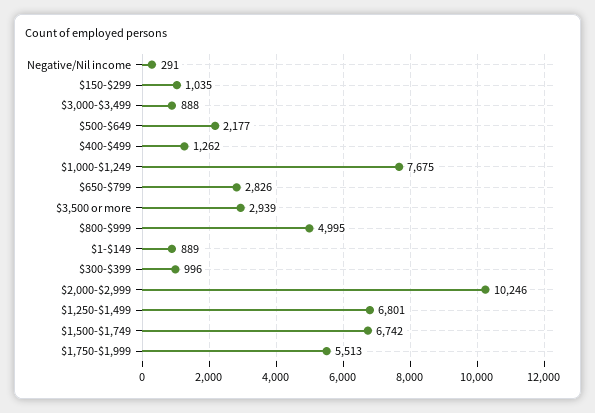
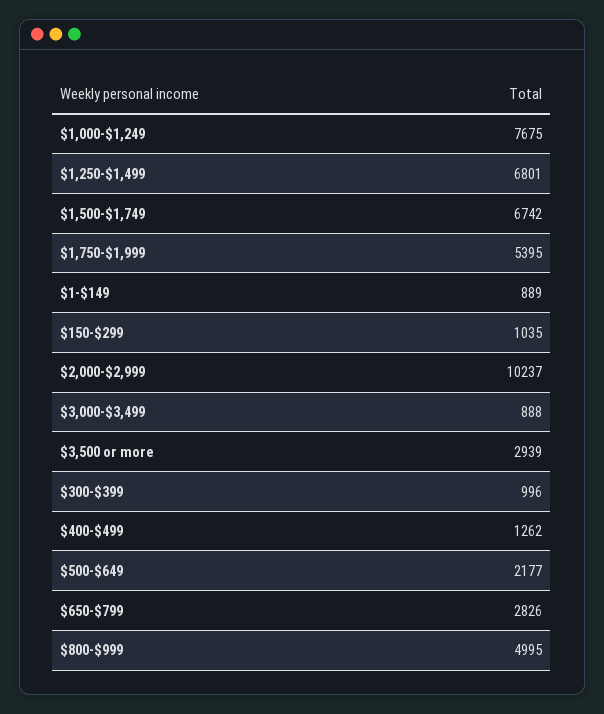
Negative/Nil income: 291 -> none
$2,000-$2,999: 10246 -> 10237
$1,750-$1,999: 5513 -> 5395

